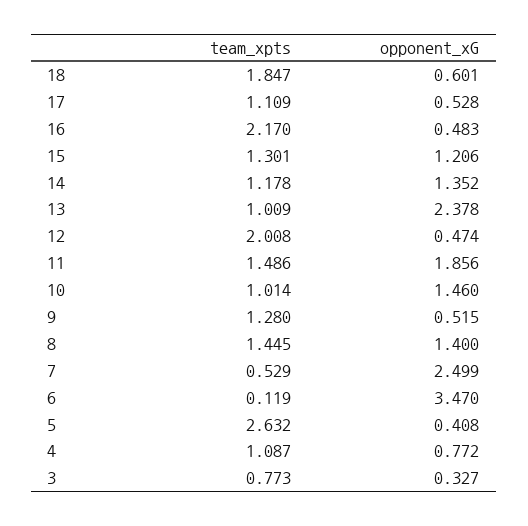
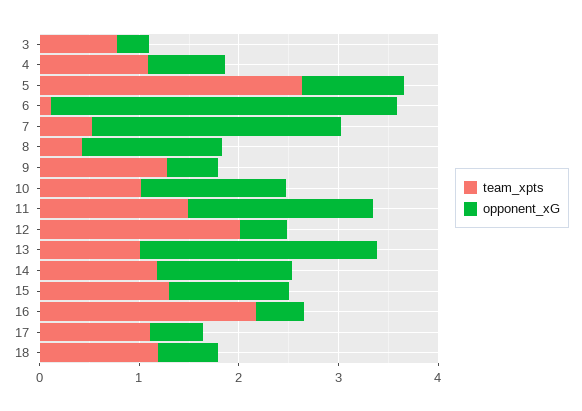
team_xpts, 18: 1.847 -> 1.2
team_xpts, 8: 1.445 -> 0.4
opponent_xG, 5: 0.408 -> 1

